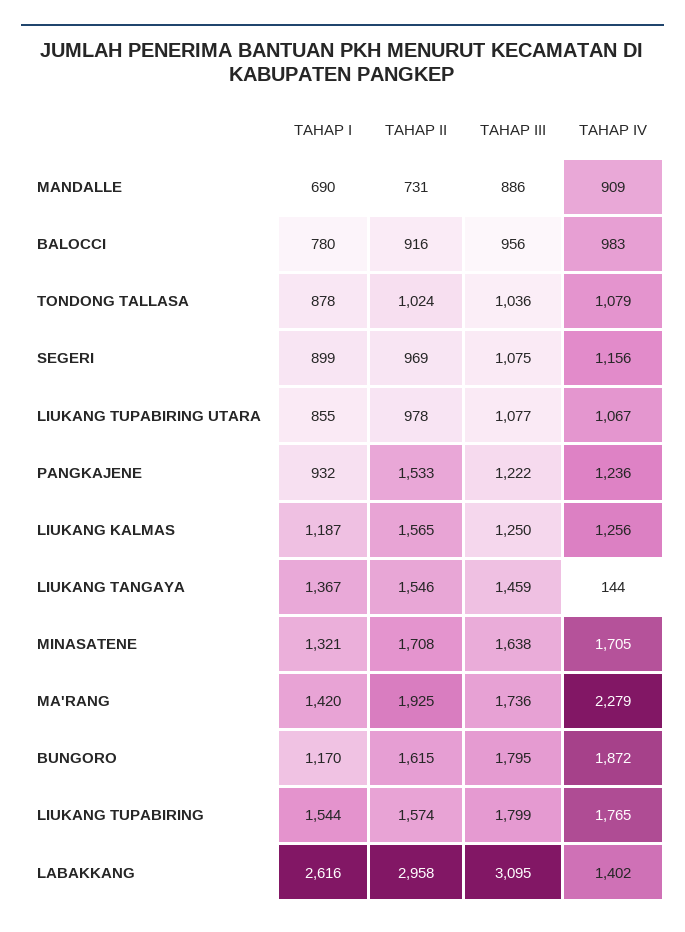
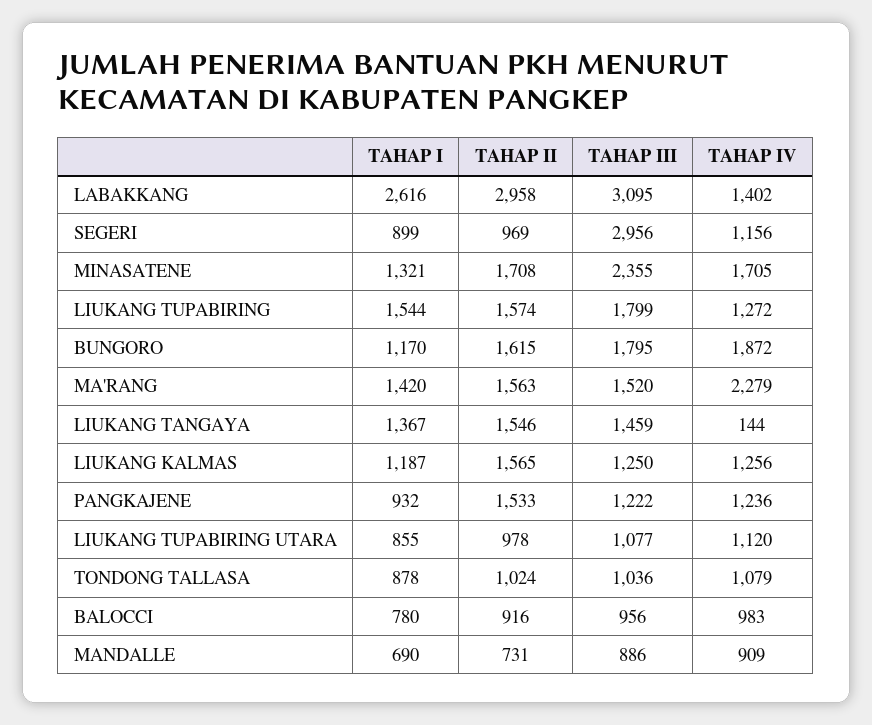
TAHAP III, SEGERI: 1075 -> 2956
TAHAP IV, LIUKANG TUPABIRING UTARA: 1067 -> 1120
TAHAP III, MINASATENE: 1638 -> 2355
TAHAP II, MA'RANG: 1925 -> 1563
TAHAP III, MA'RANG: 1736 -> 1520
TAHAP IV, LIUKANG TUPABIRING: 1765 -> 1272

